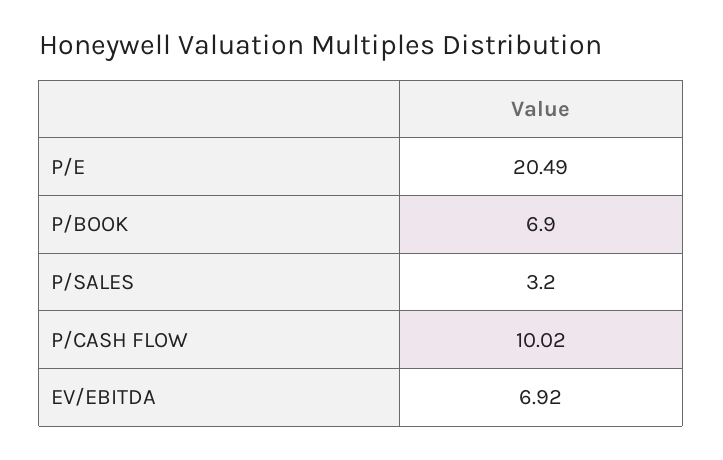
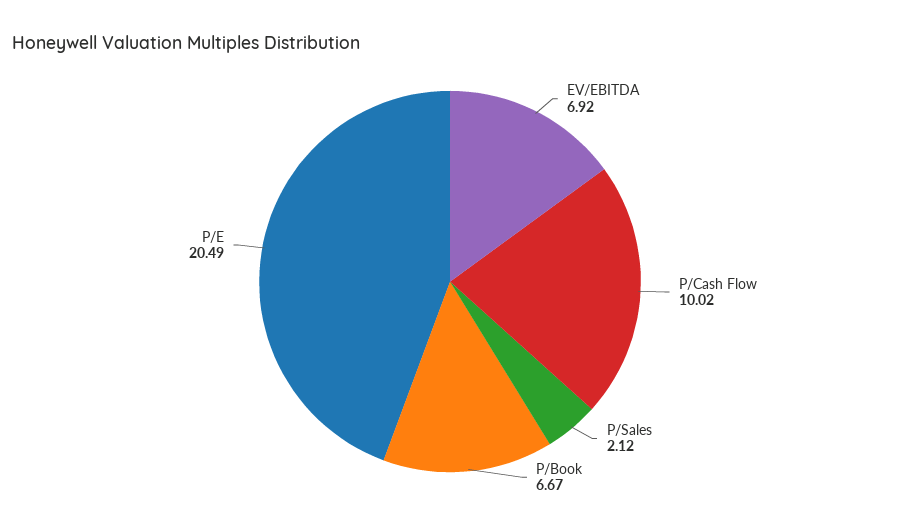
P/BOOK: 6.9 -> 6.67
P/SALES: 3.2 -> 2.12

